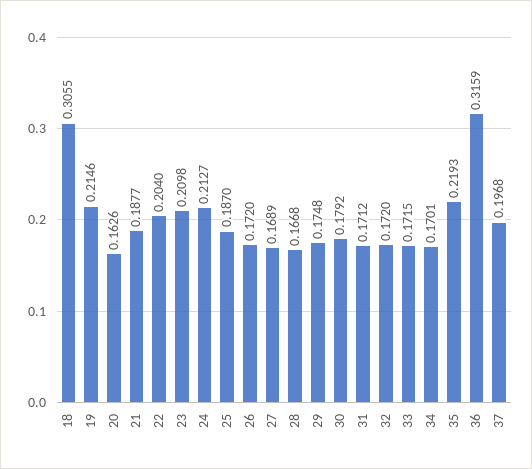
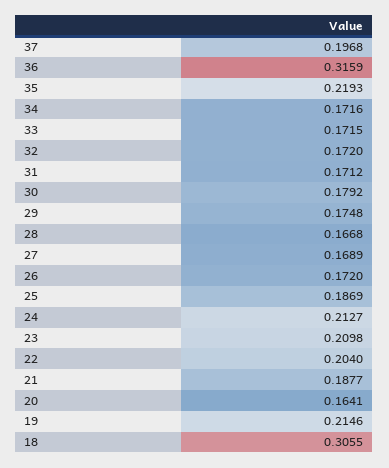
20: 0.1626 -> 0.1641
25: 0.187 -> 0.1869
34: 0.1701 -> 0.1716

